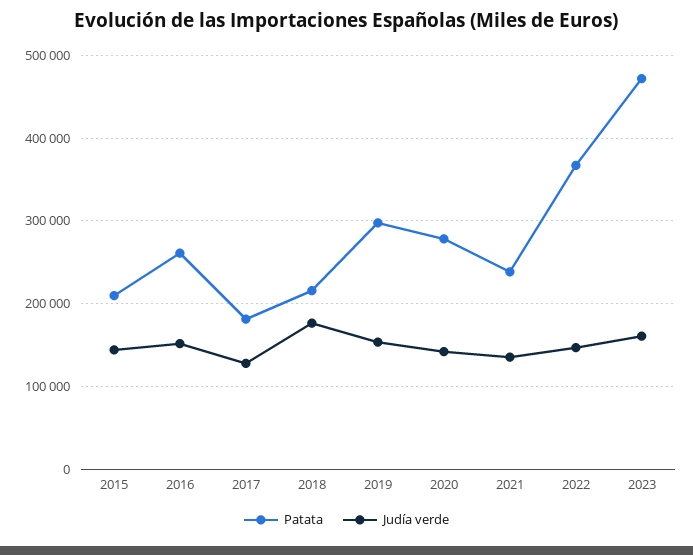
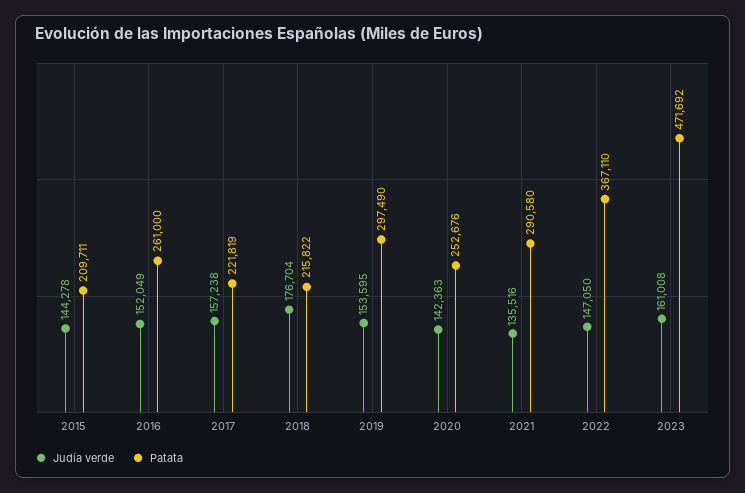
Patata, 2017: 180000 -> 221819
Judía verde, 2017: 130000 -> 157238
Patata, 2020: 280000 -> 252676
Patata, 2021: 240000 -> 290580

